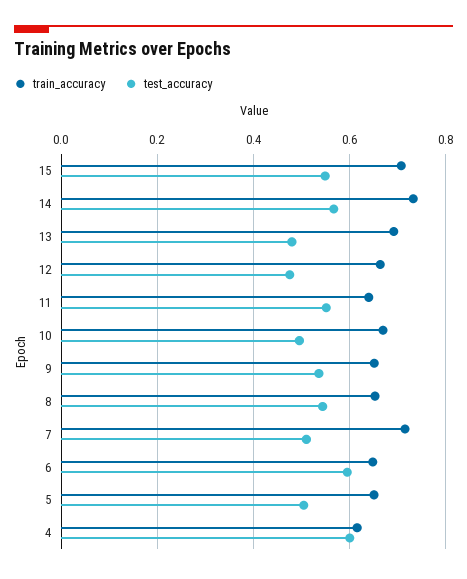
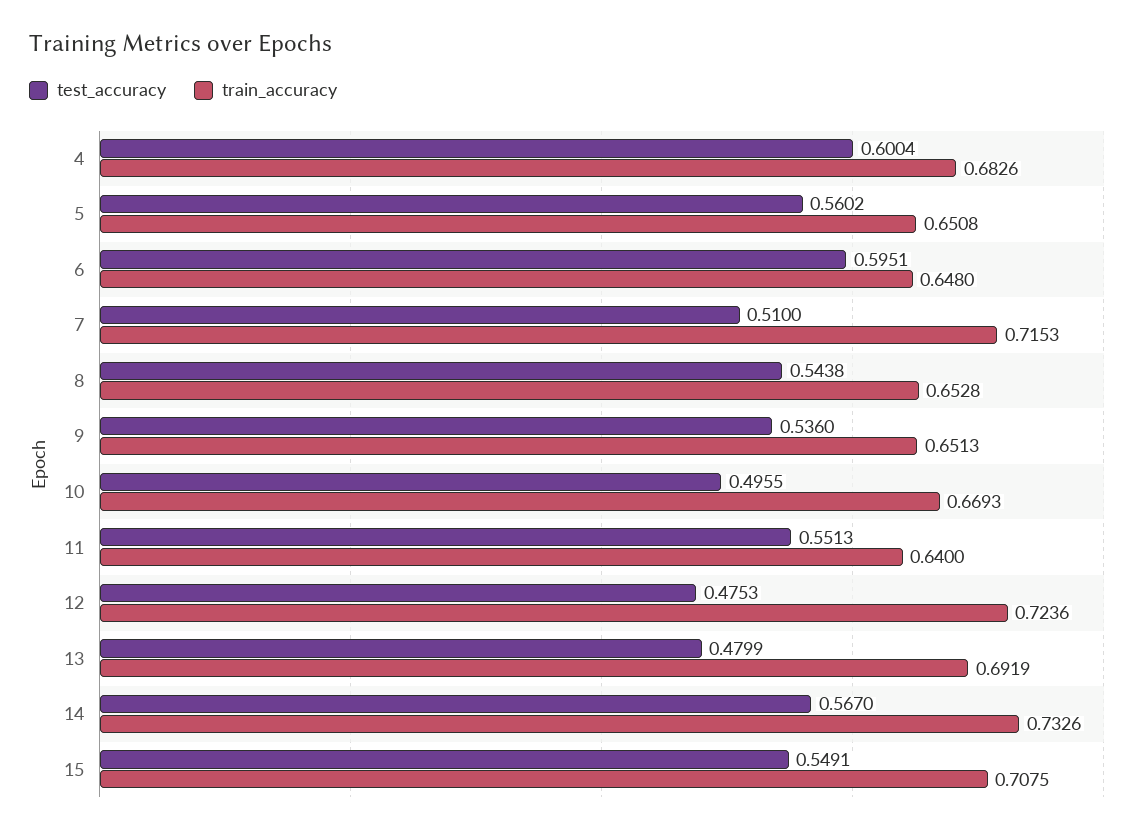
train_accuracy, 12: 0.66 -> 0.7236
test_accuracy, 5: 0.5 -> 0.5602
train_accuracy, 4: 0.62 -> 0.6826

